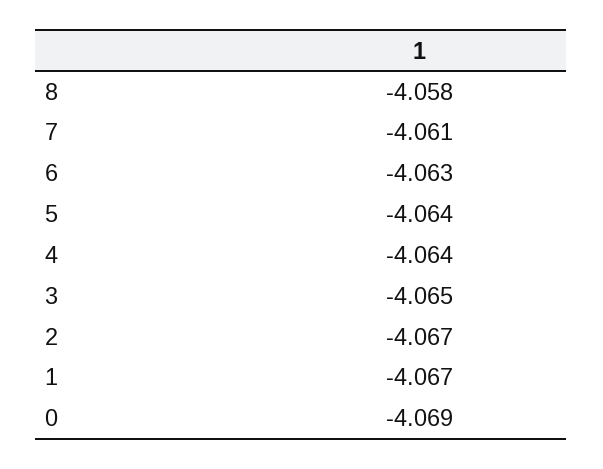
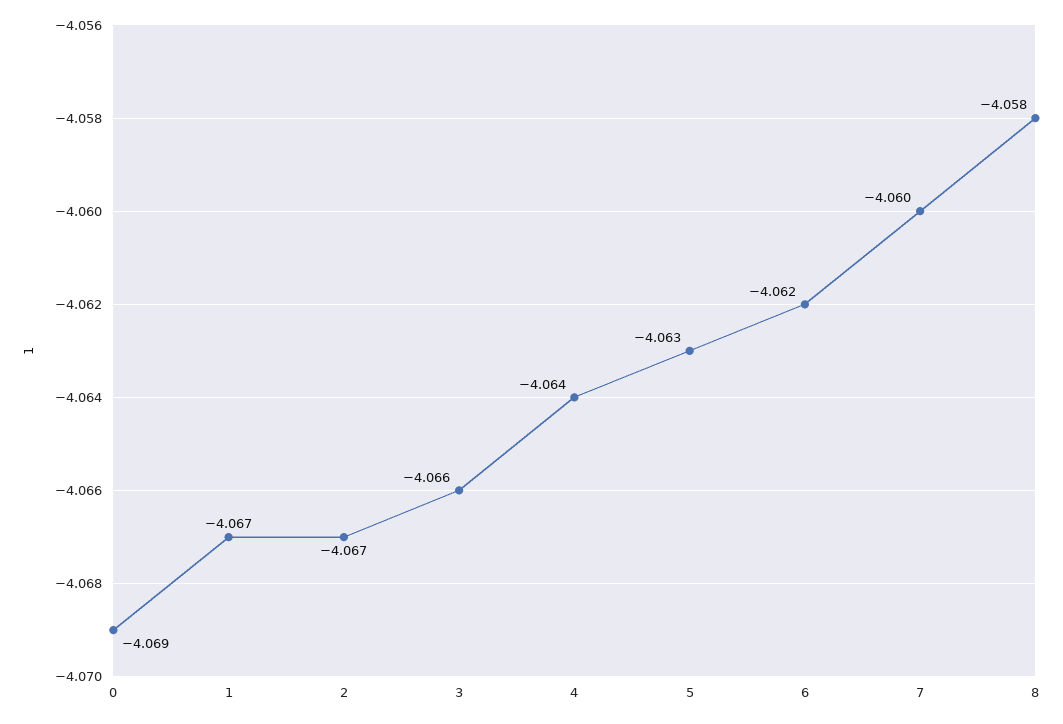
7: -4.061 -> -4.06
6: -4.063 -> -4.062
5: -4.064 -> -4.063
3: -4.065 -> -4.066

